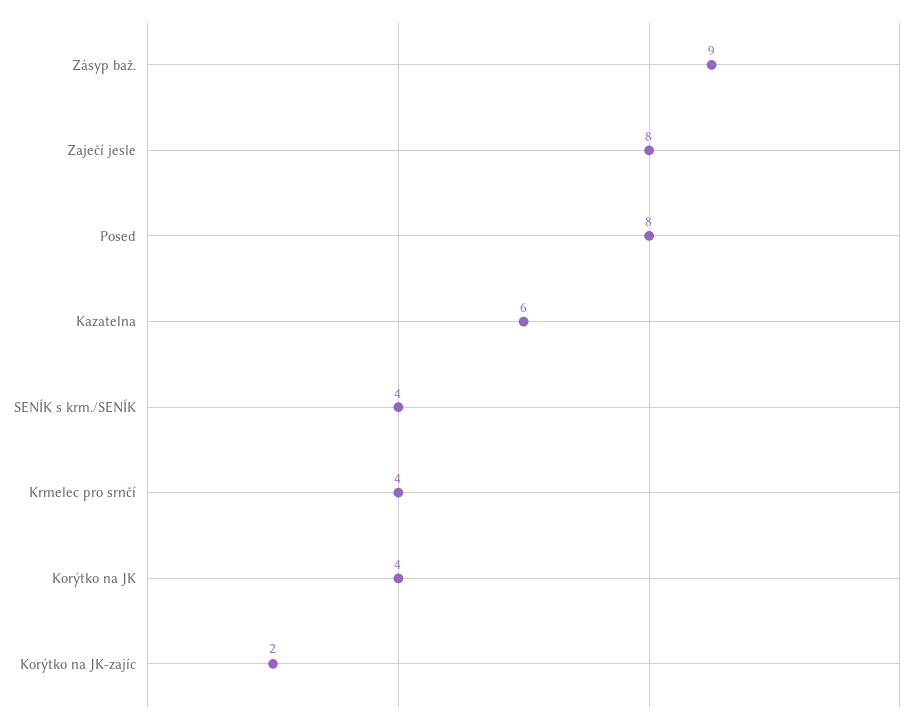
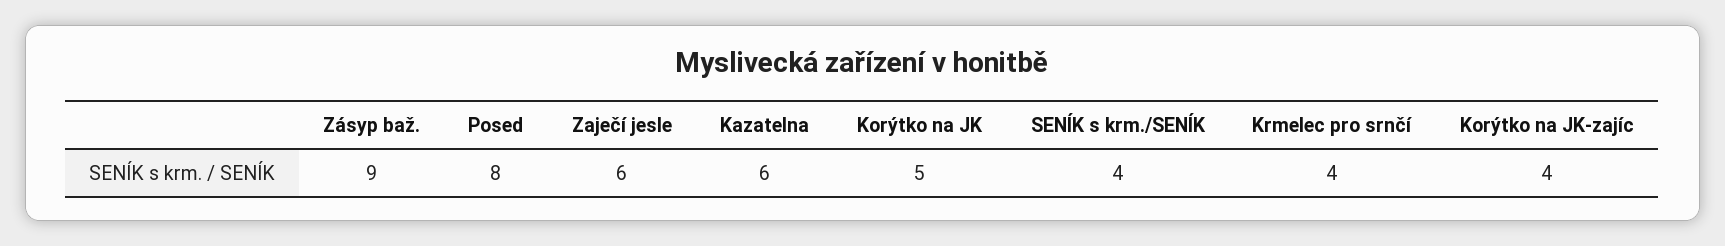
Zaječí jesle: 8 -> 6
Korýtko na JK: 4 -> 5
Korýtko na JK-zajíc: 2 -> 4

